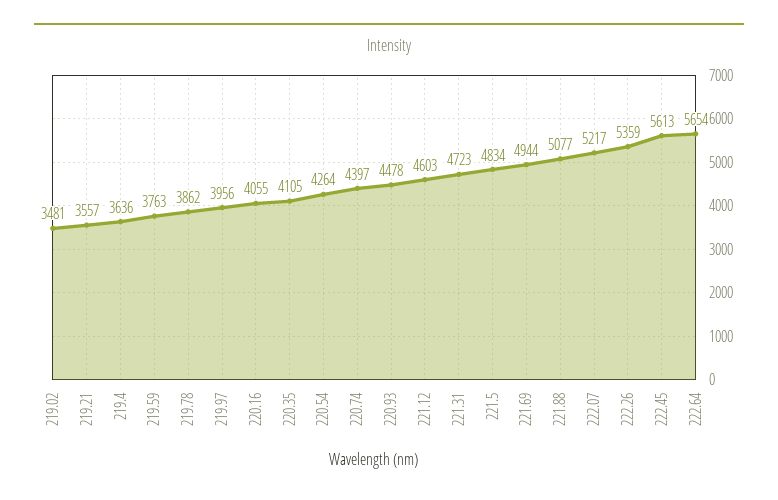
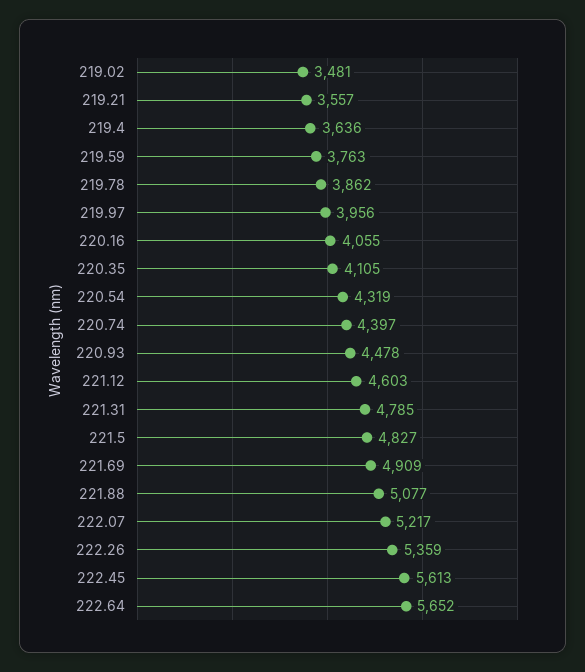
220.54: 4264 -> 4319
221.31: 4723 -> 4785
221.5: 4834 -> 4827
221.69: 4944 -> 4909
222.64: 5654 -> 5652

